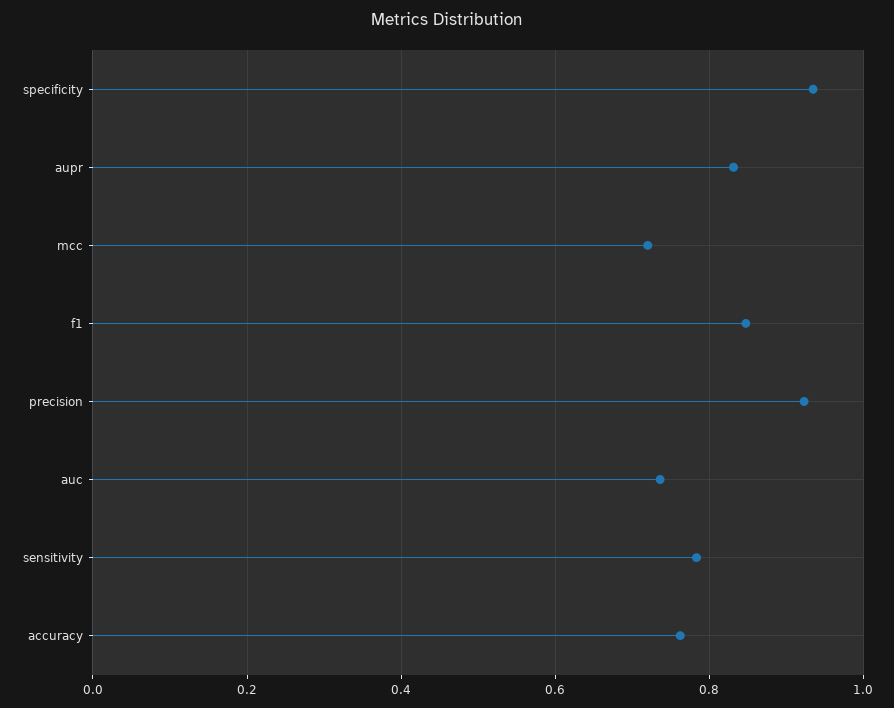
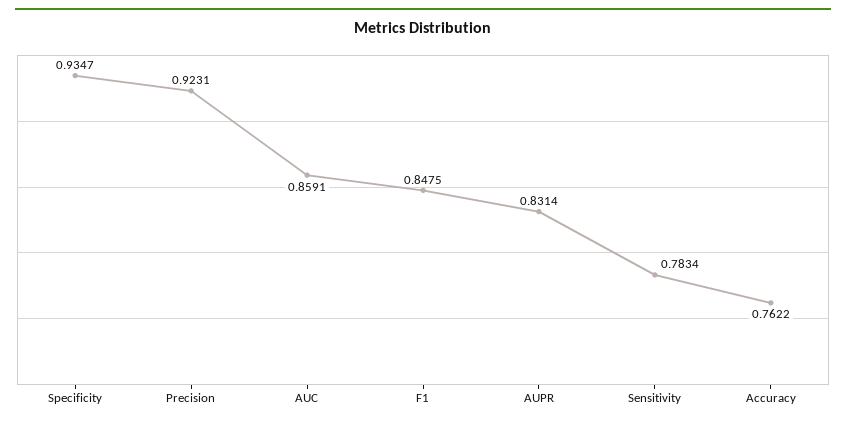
mcc: 0.72 -> none
auc: 0.74 -> 0.8591

